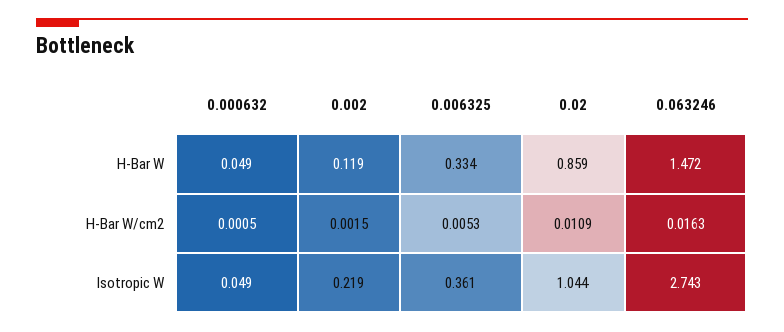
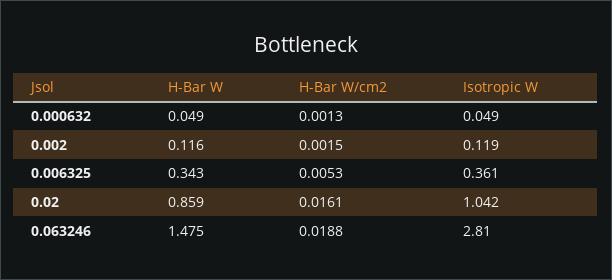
0.002, H-Bar W: 0.119 -> 0.116
0.006325, H-Bar W: 0.334 -> 0.343
0.063246, H-Bar W: 1.472 -> 1.475
0.000632, H-Bar W/cm2: 0.0005 -> 0.0013
0.02, H-Bar W/cm2: 0.0109 -> 0.0161
0.063246, H-Bar W/cm2: 0.0163 -> 0.0188
0.002, Isotropic W: 0.219 -> 0.119
0.02, Isotropic W: 1.044 -> 1.042
0.063246, Isotropic W: 2.743 -> 2.81

